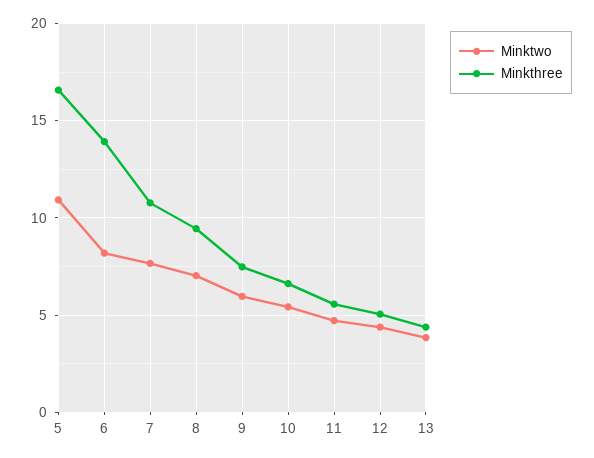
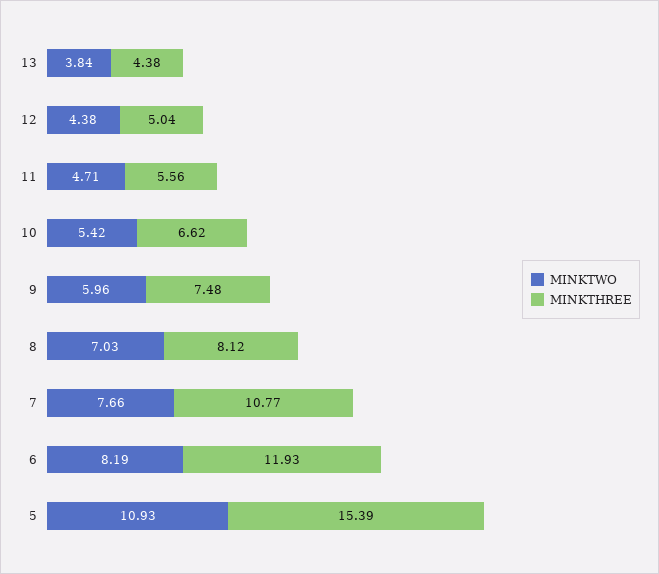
Minkthree, 5: 16.5 -> 15.39
Minkthree, 6: 14 -> 11.93
Minkthree, 8: 9.5 -> 8.12

